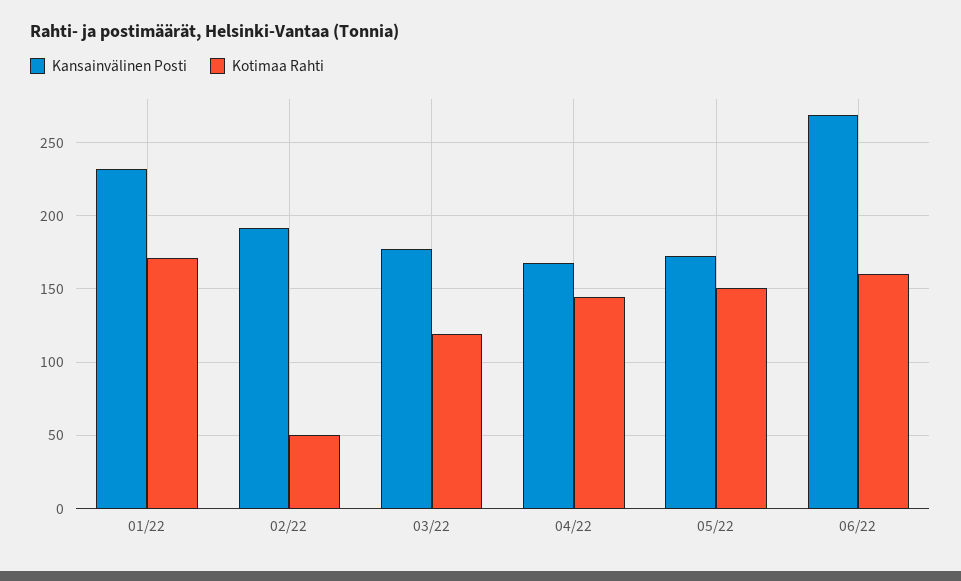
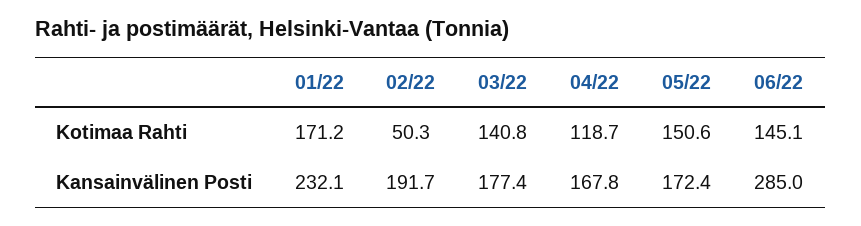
Kotimaa Rahti, 03/22: 120 -> 140.8
Kotimaa Rahti, 04/22: 145 -> 118.7
Kansainvälinen Posti, 06/22: 270 -> 285
Kotimaa Rahti, 06/22: 160 -> 145.1

